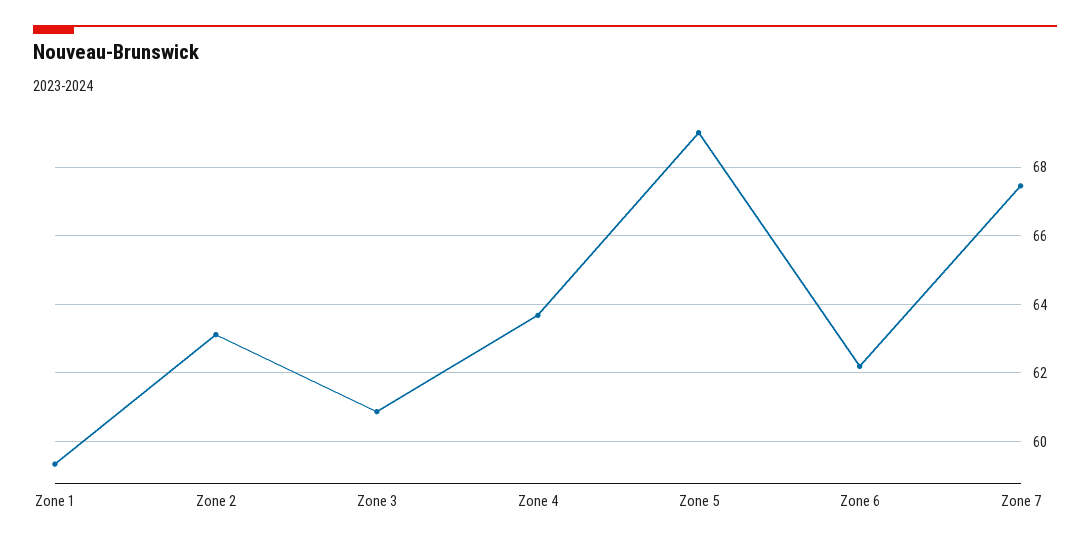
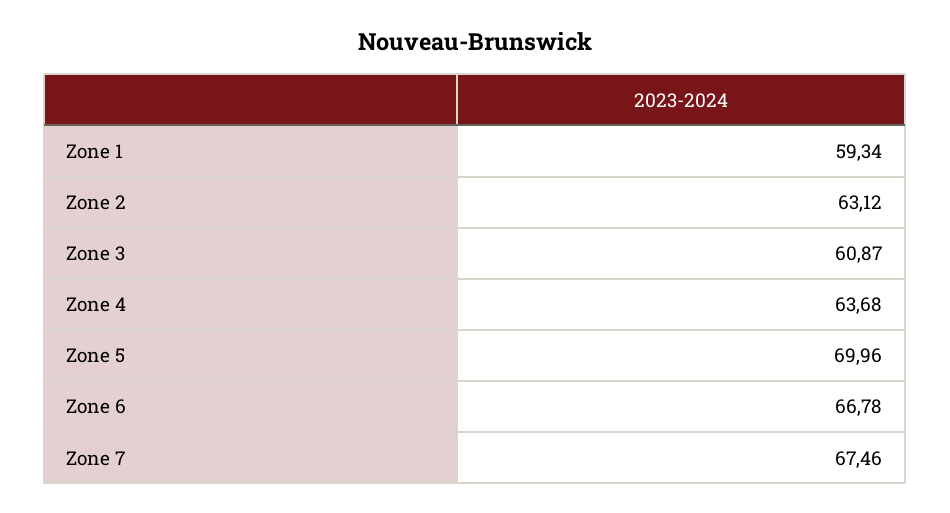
Zone 5: 69 -> 69.96
Zone 6: 62.2 -> 66.78

